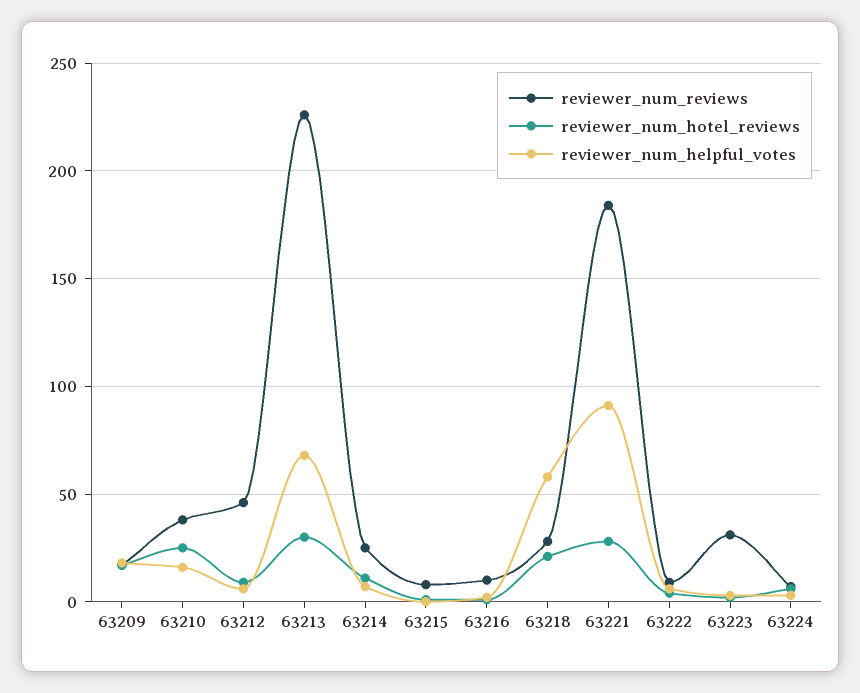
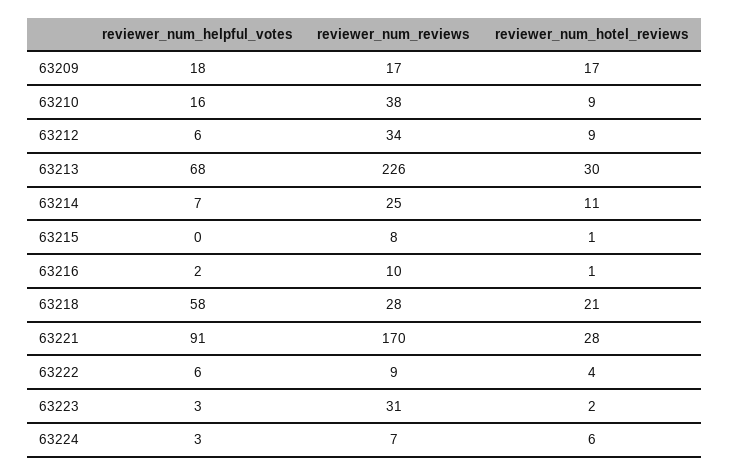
reviewer_num_hotel_reviews, 63210: 25 -> 9
reviewer_num_reviews, 63212: 45 -> 34
reviewer_num_reviews, 63221: 185 -> 170

